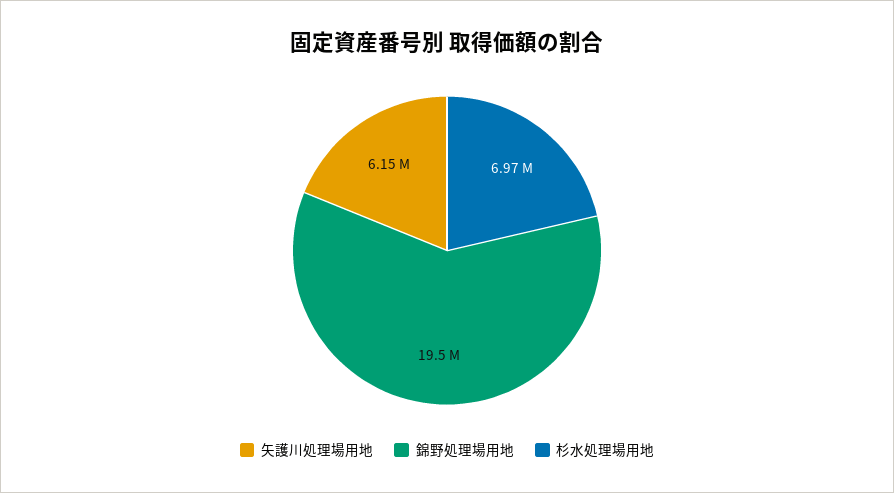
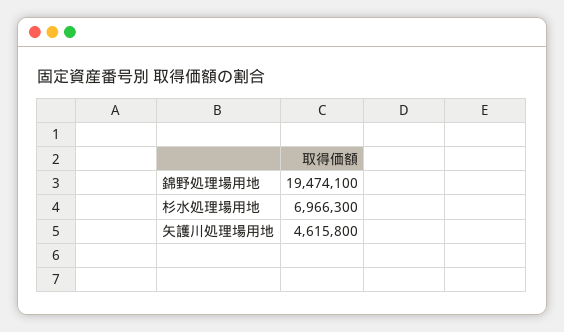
矢護川処理場用地: 6150000 -> 4615800

